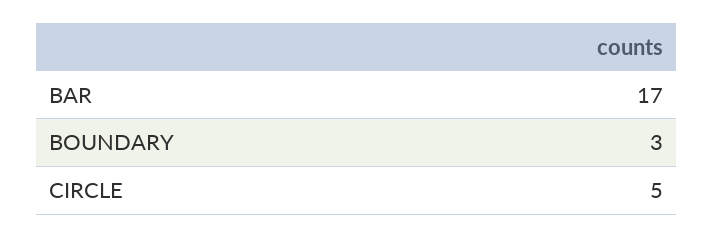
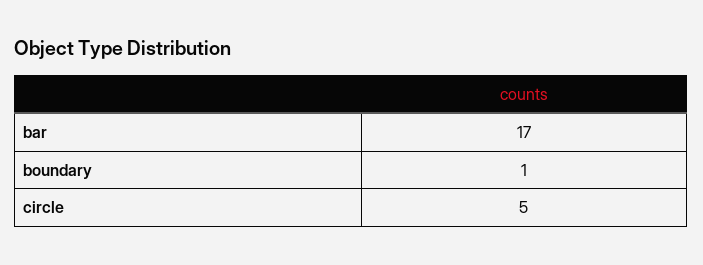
BOUNDARY: 3 -> 1

